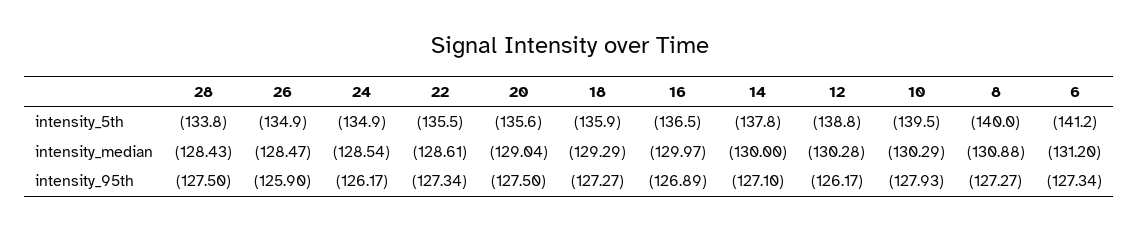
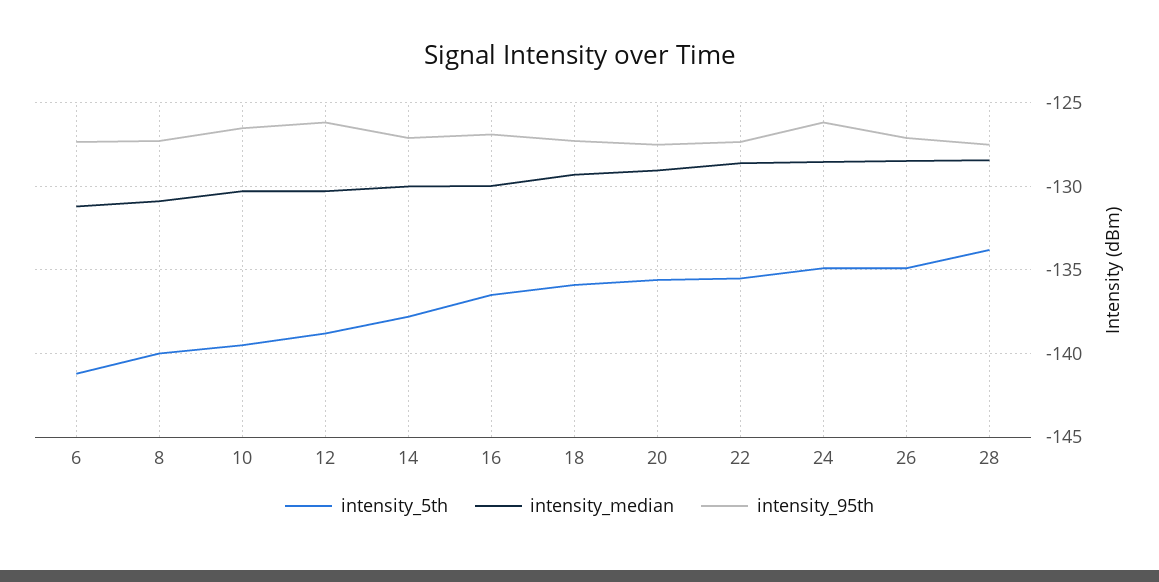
intensity_95th, 26: -125.9 -> -127
intensity_95th, 10: -127.93 -> -126.5

